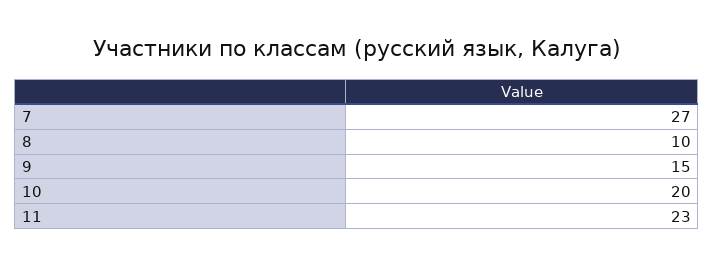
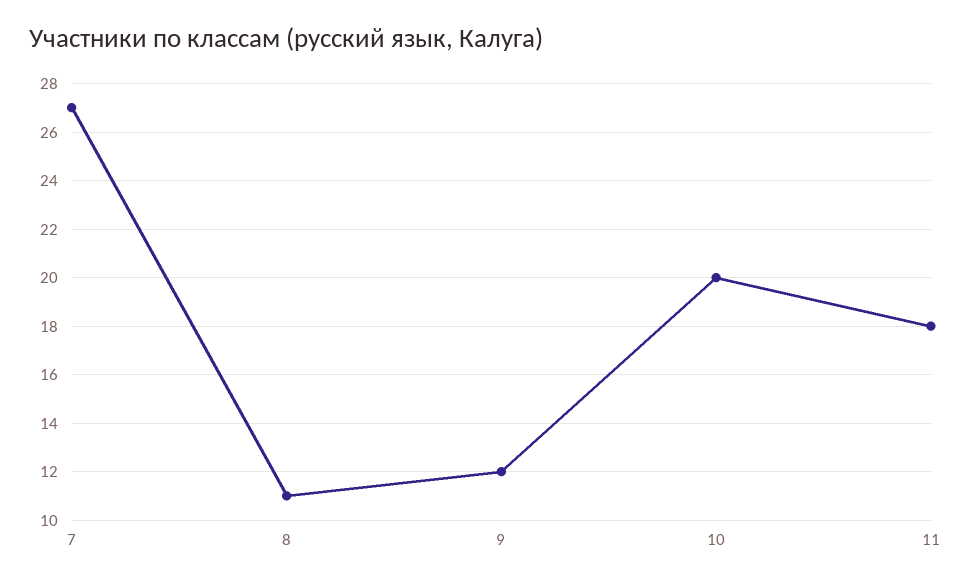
8: 10 -> 11
9: 15 -> 12
11: 23 -> 18

